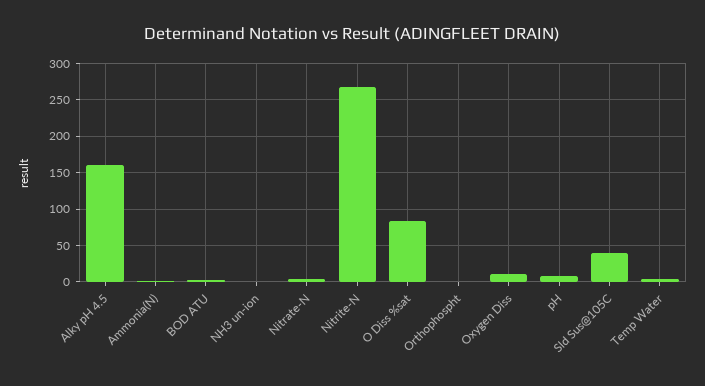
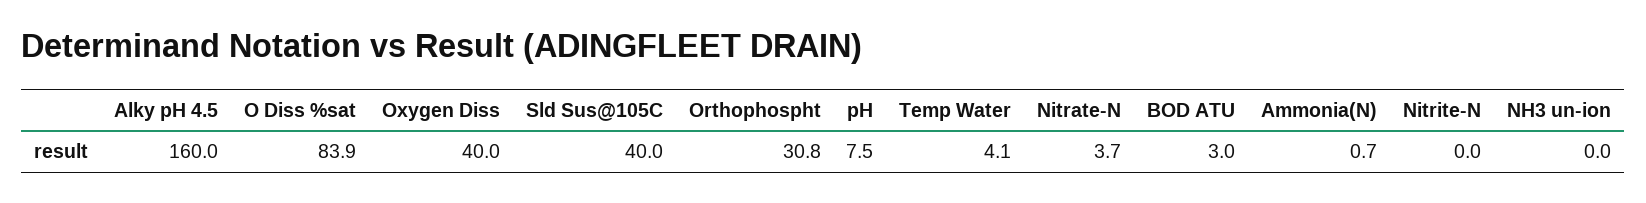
Nitrite-N: 270 -> 0
Orthophospht: 0 -> 30.8
Oxygen Diss: 10 -> 40

